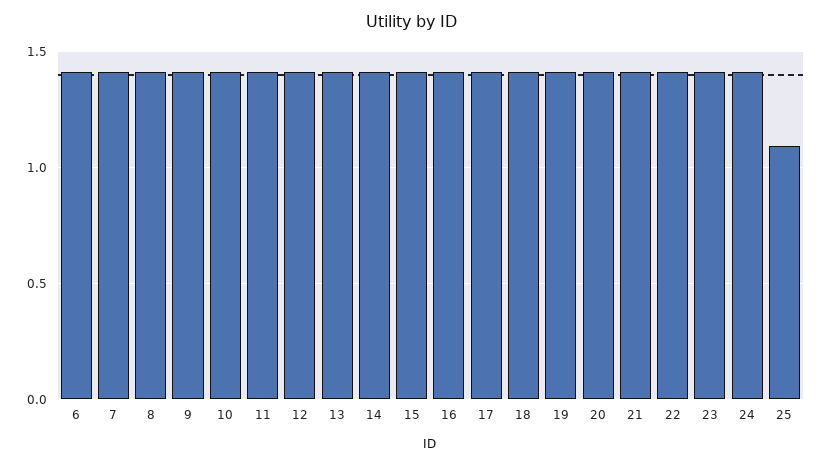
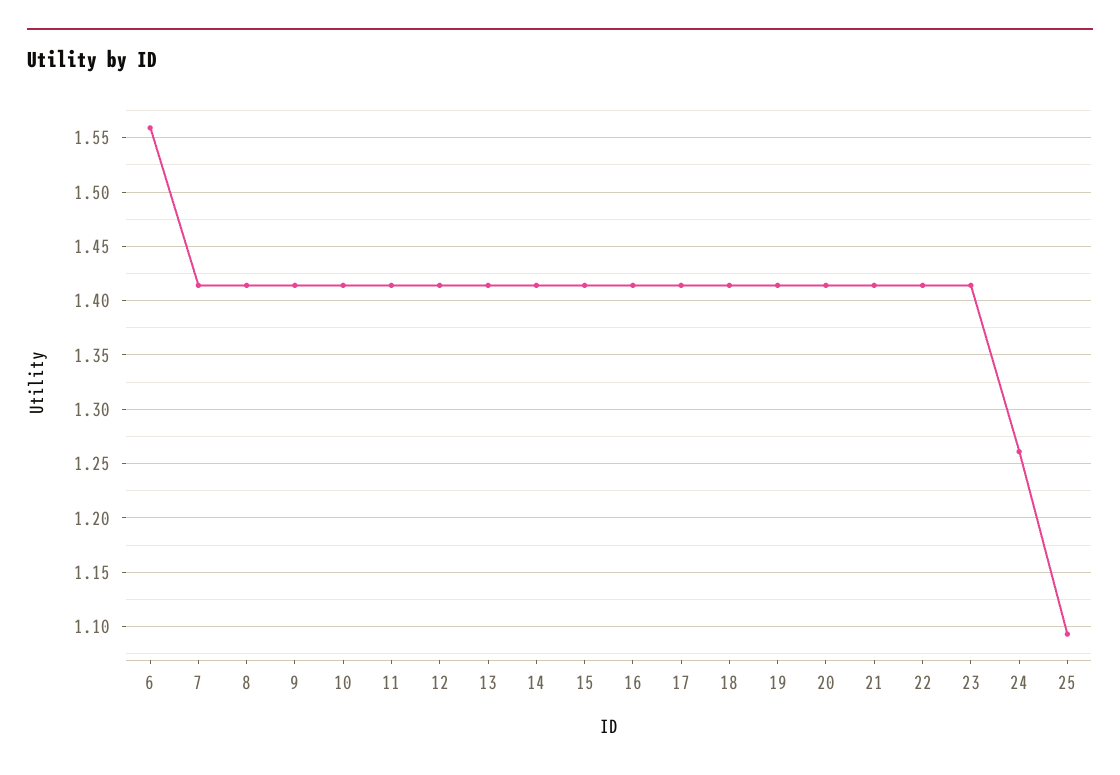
6: 1.4 -> 1.56
24: 1.4 -> 1.26

